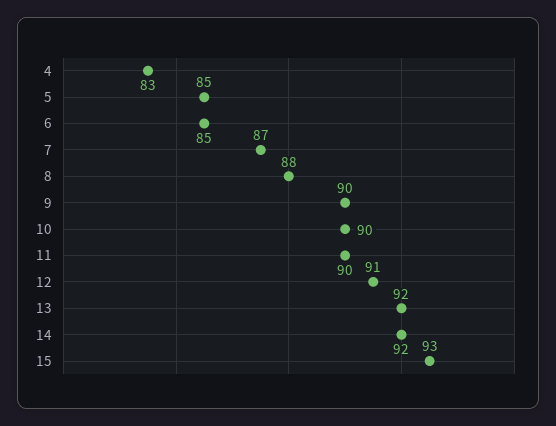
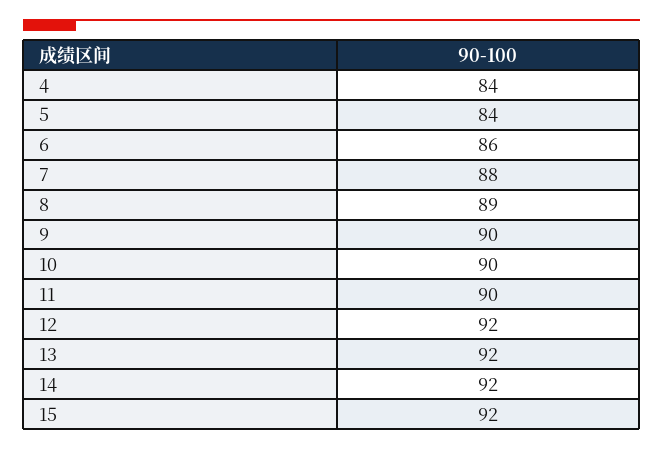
4: 83 -> 84
5: 85 -> 84
6: 85 -> 86
7: 87 -> 88
8: 88 -> 89
12: 91 -> 92
15: 93 -> 92

